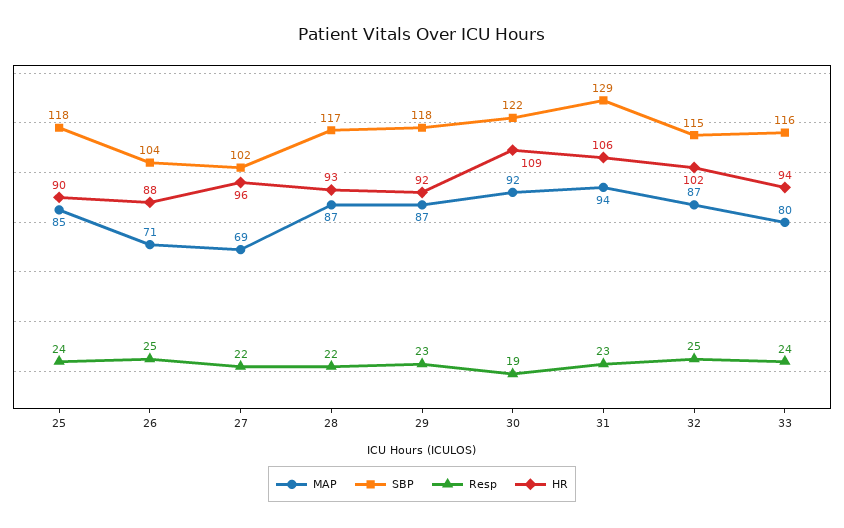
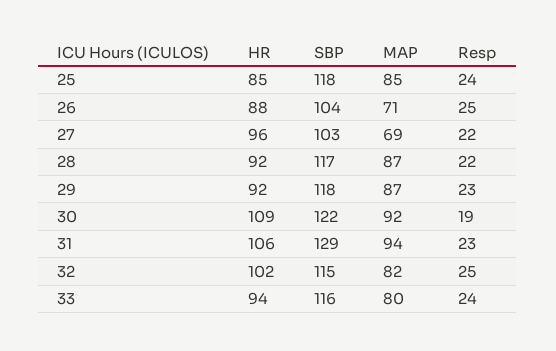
HR, 25: 90 -> 85
SBP, 27: 102 -> 103
HR, 28: 93 -> 92
MAP, 32: 87 -> 82

